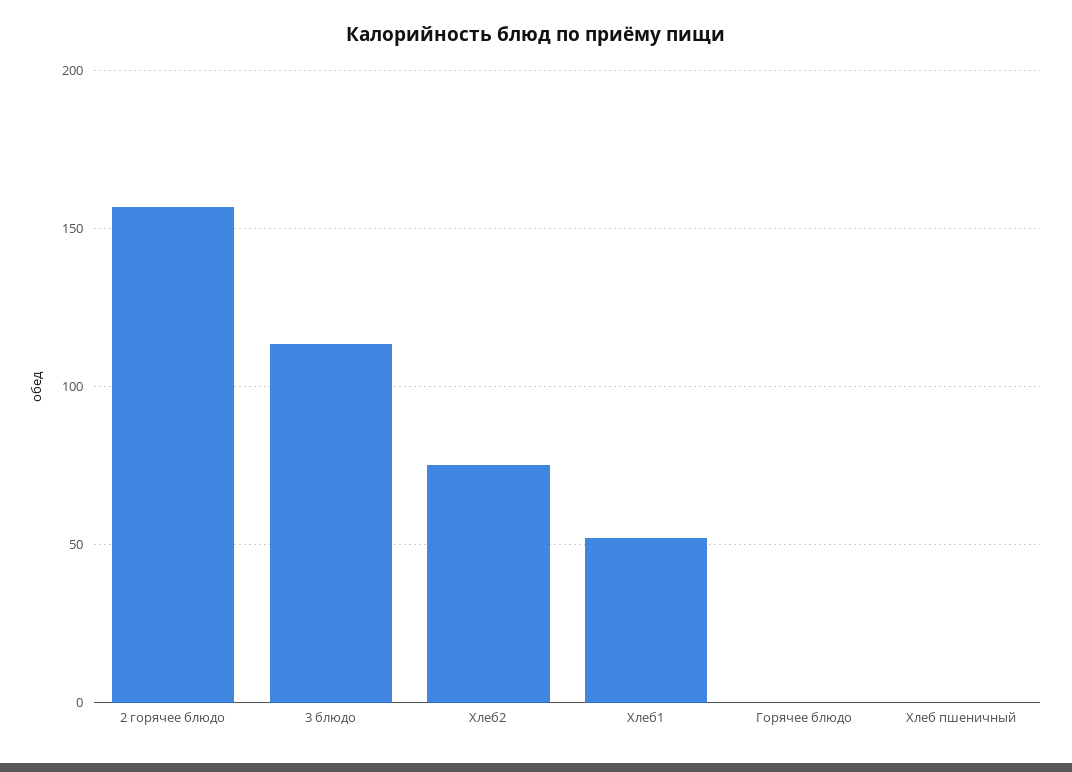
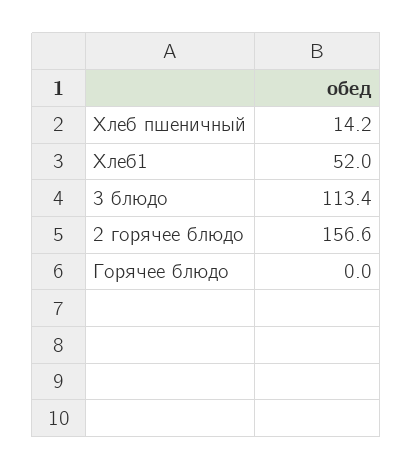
Хлеб2: 75 -> none
Хлеб пшеничный: 0 -> 14.2

